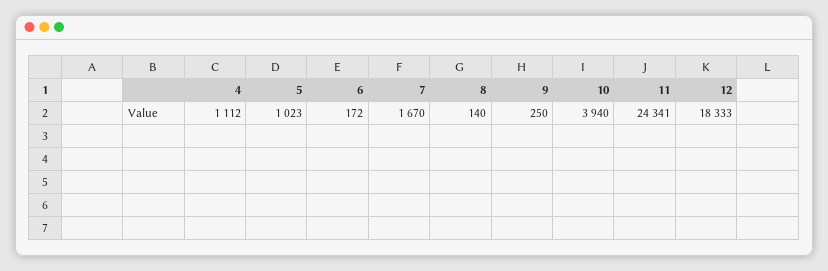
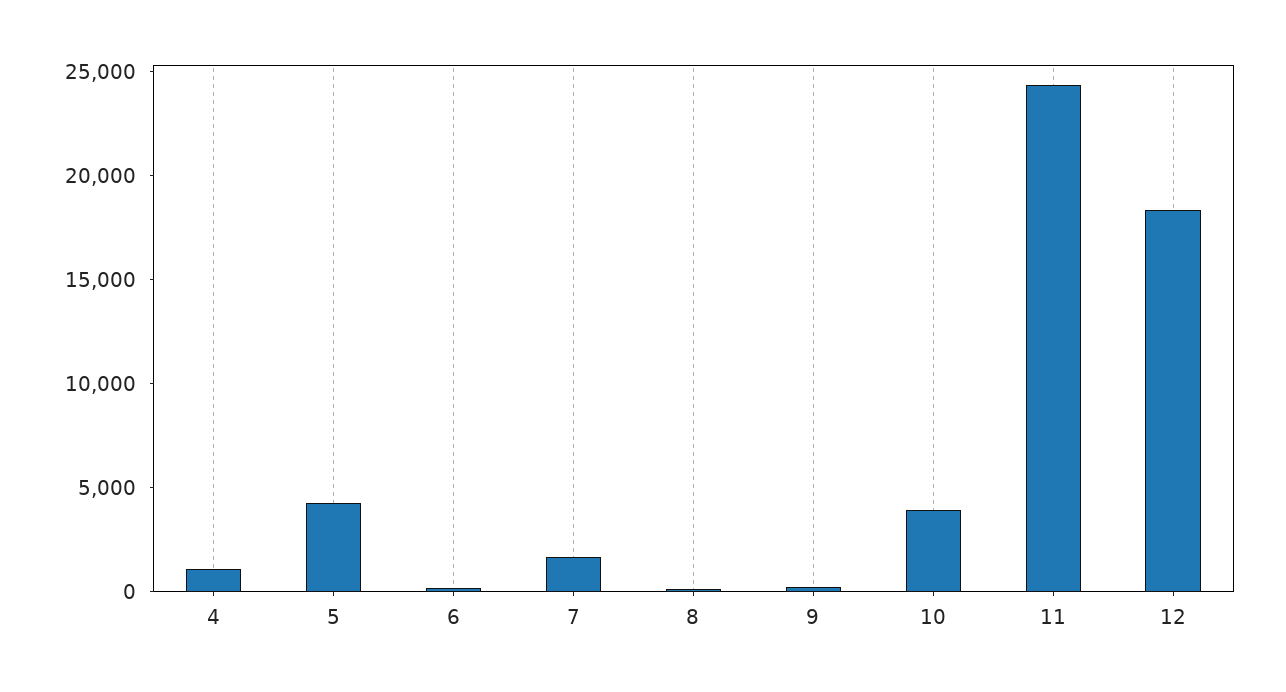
5: 1023 -> 4000

